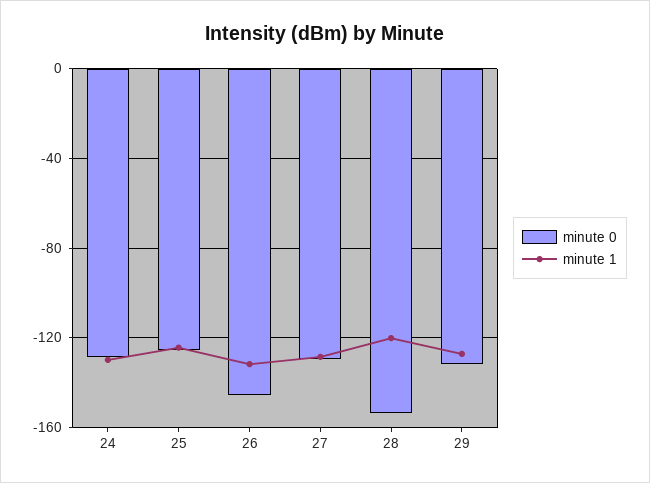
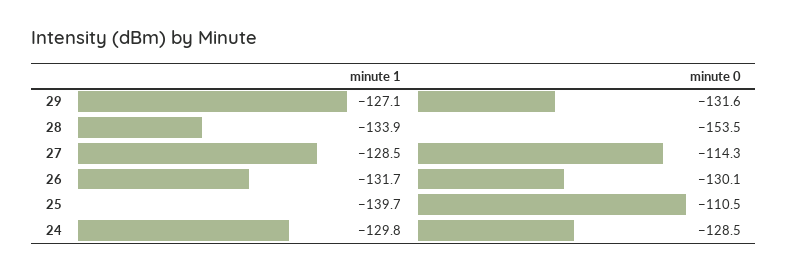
minute 0, 25: -125 -> -110.5
minute 1, 25: -125 -> -139.7
minute 0, 26: -145 -> -130.1
minute 0, 27: -130 -> -114.3
minute 1, 28: -120 -> -133.9

